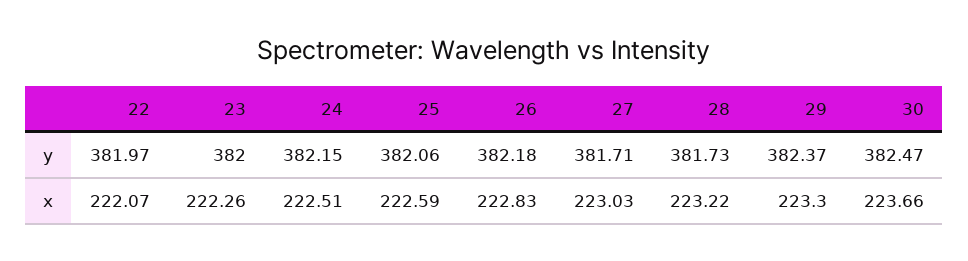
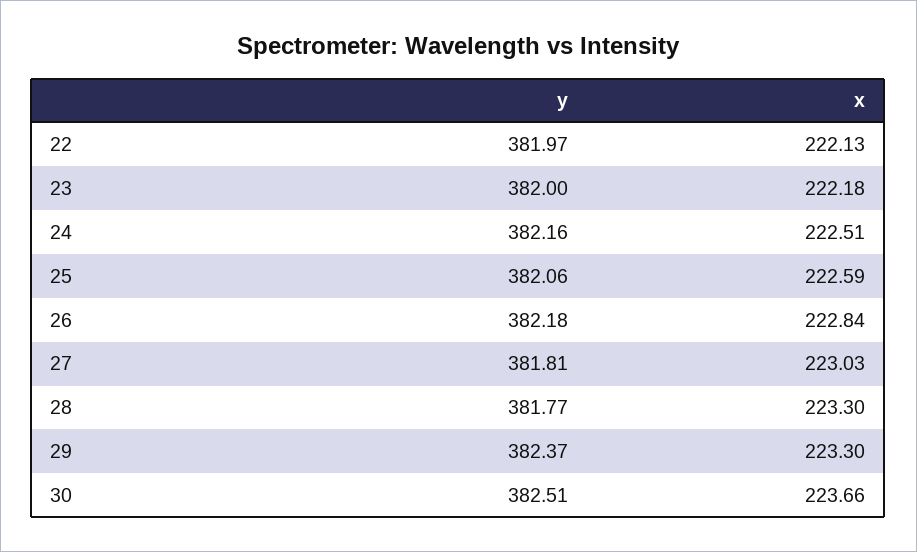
24, y: 382.15 -> 382.16
27, y: 381.71 -> 381.81
28, y: 381.73 -> 381.77
30, y: 382.47 -> 382.51
22, x: 222.07 -> 222.13
23, x: 222.26 -> 222.18
26, x: 222.83 -> 222.84
28, x: 223.22 -> 223.3

